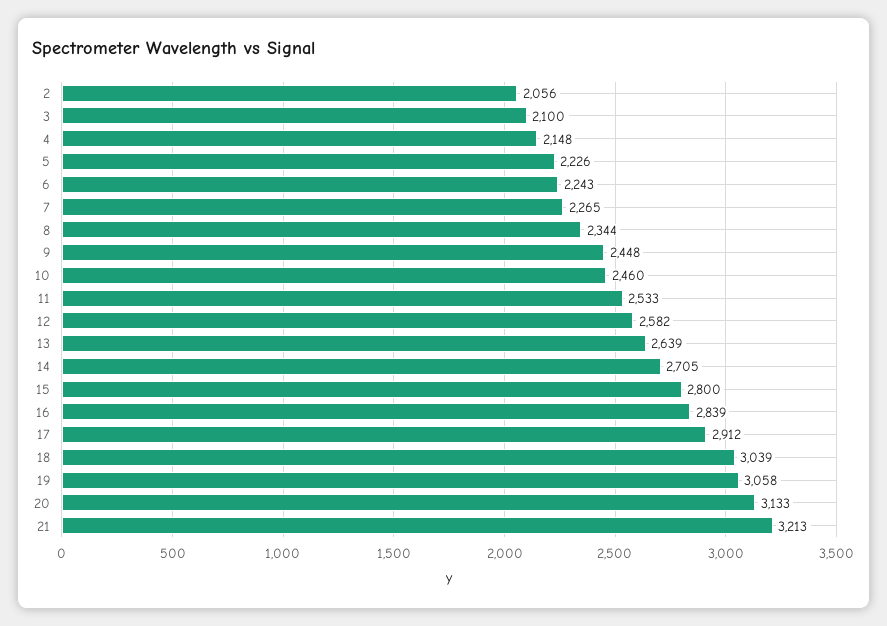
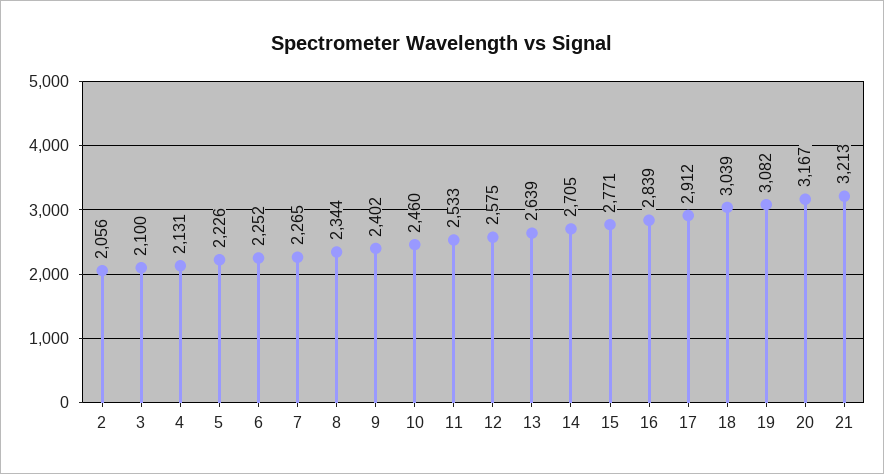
4: 2148 -> 2131
6: 2243 -> 2252
9: 2448 -> 2402
12: 2582 -> 2575
15: 2800 -> 2771
19: 3058 -> 3082
20: 3133 -> 3167

